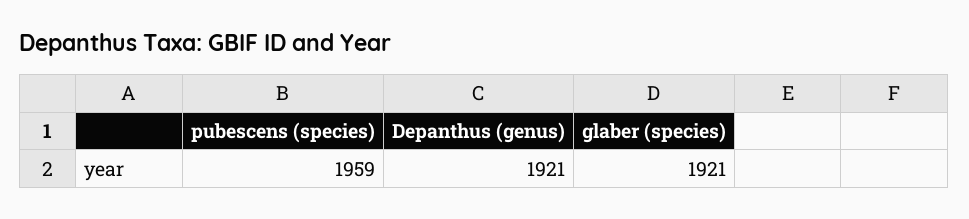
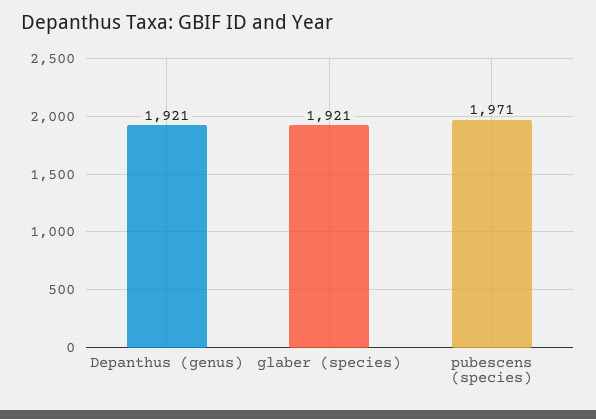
pubescens (species): 1959 -> 1971

